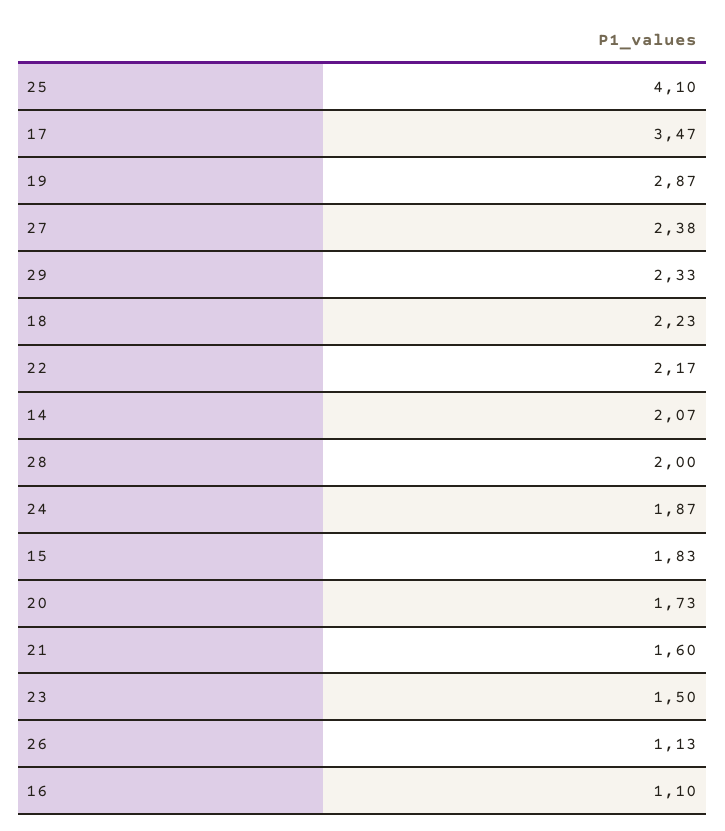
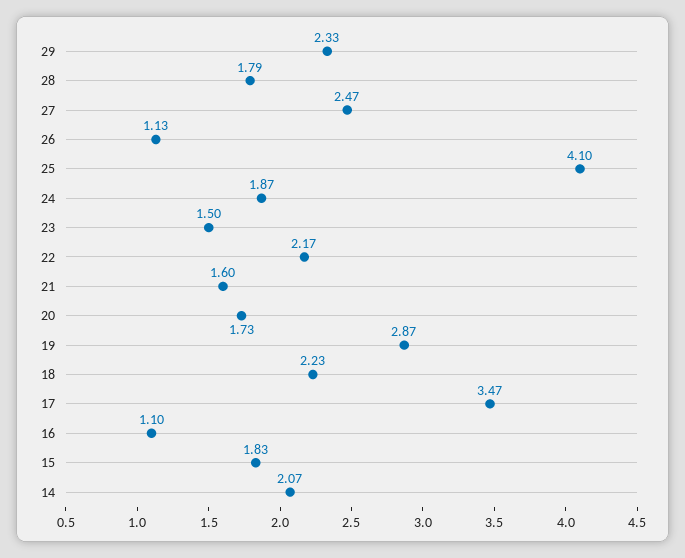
27: 2.38 -> 2.47
28: 2 -> 1.79

